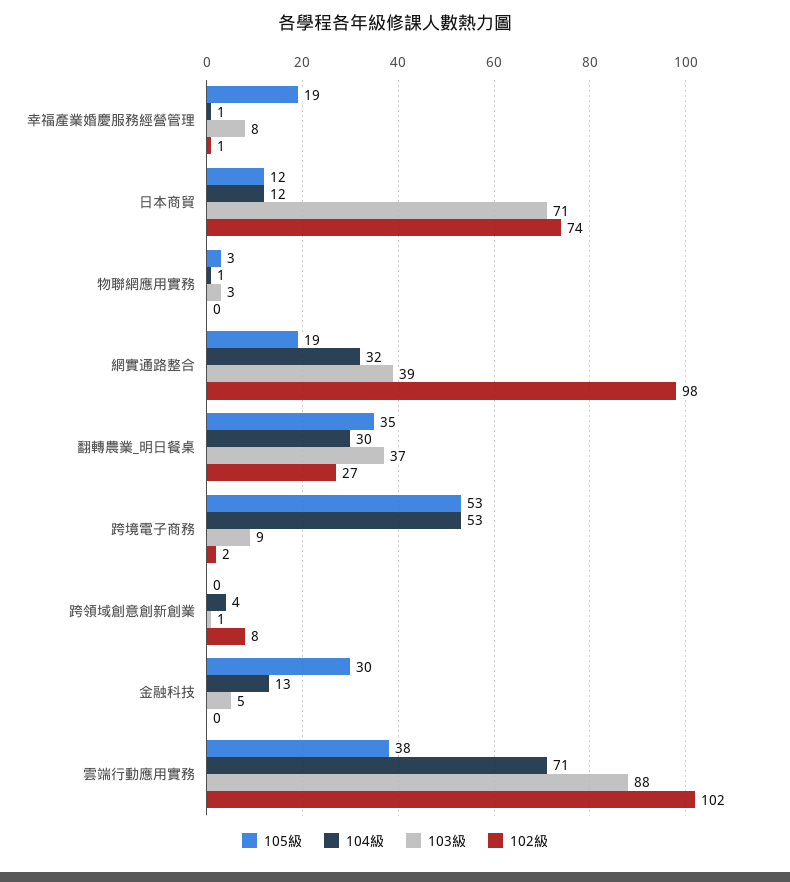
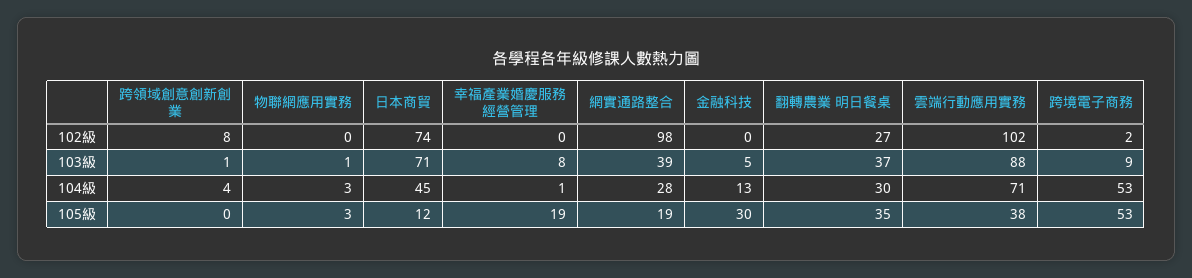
102級, 幸福產業婚慶服務經營管理: 1 -> 0
104級, 日本商貿: 12 -> 45
104級, 物聯網應用實務: 1 -> 3
103級, 物聯網應用實務: 3 -> 1
104級, 網實通路整合: 32 -> 28

